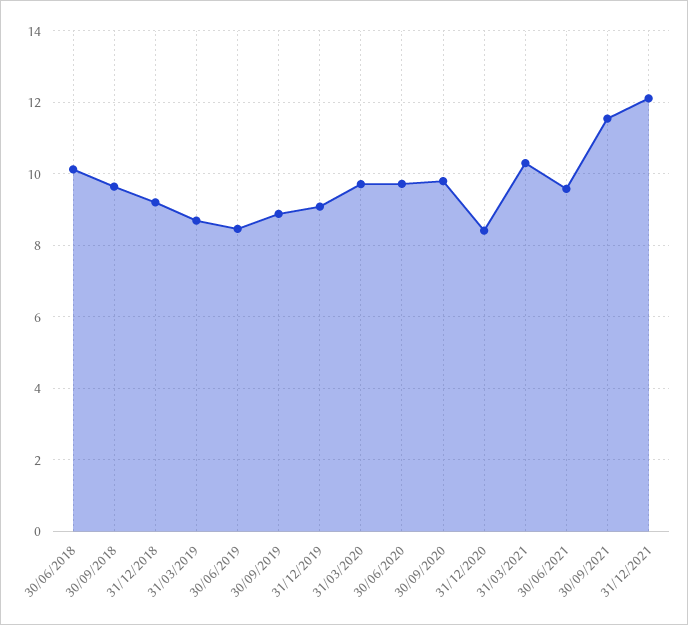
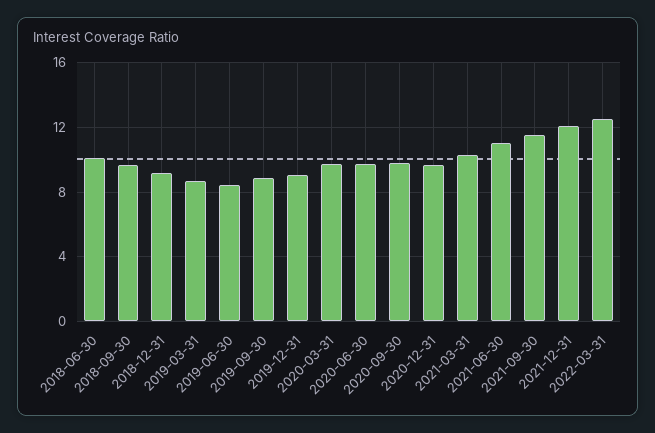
31/12/2020: 8.4 -> 9.5
30/06/2021: 9.6 -> 11
2022-03-31: none -> 12.5

